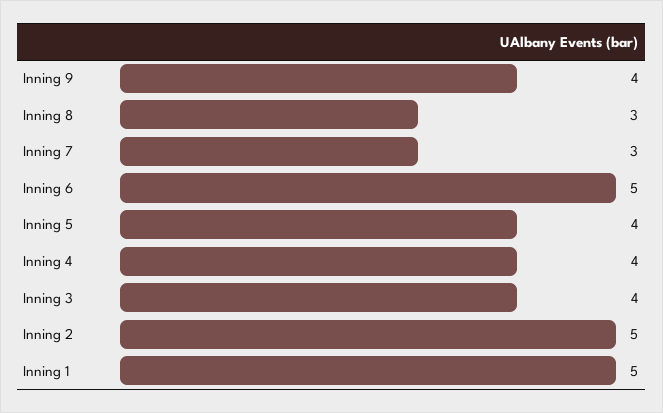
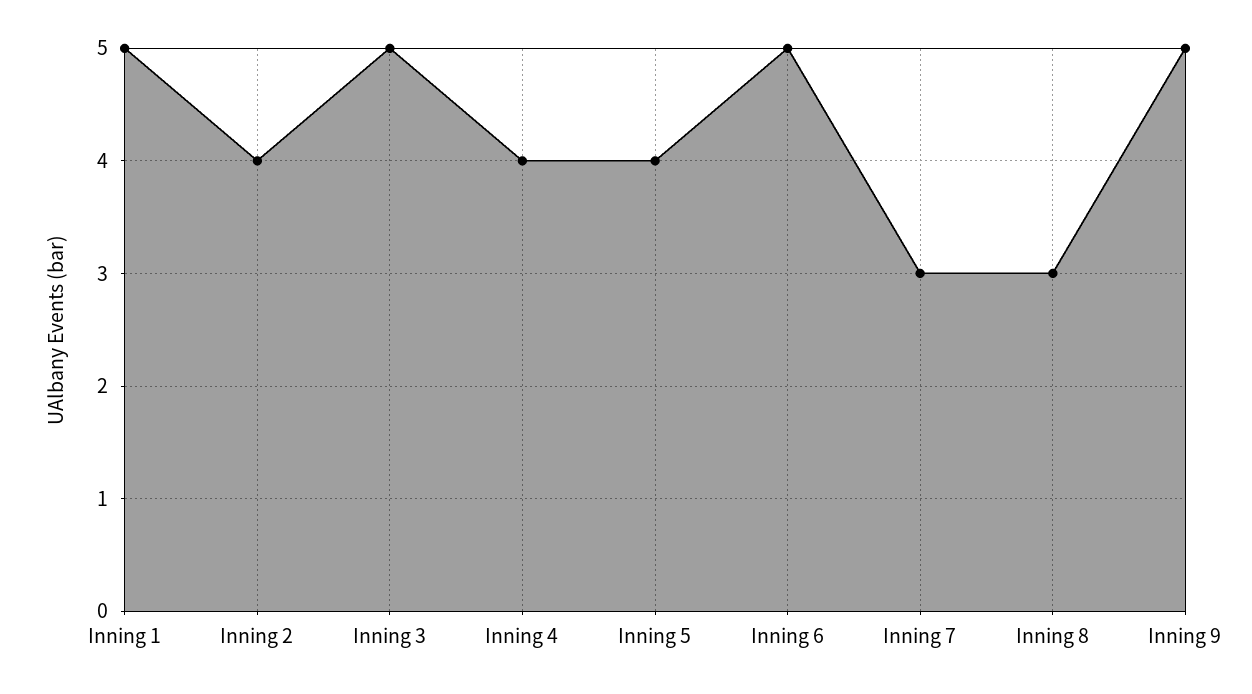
Inning 9: 4 -> 5
Inning 3: 4 -> 5
Inning 2: 5 -> 4

